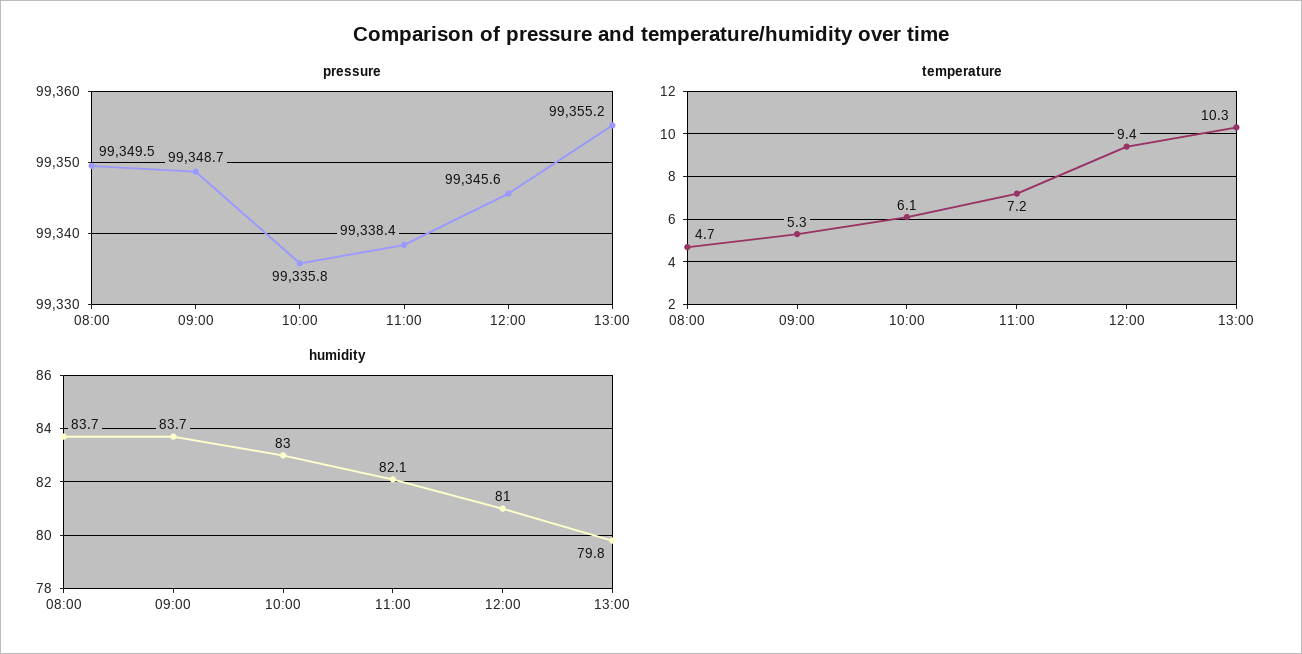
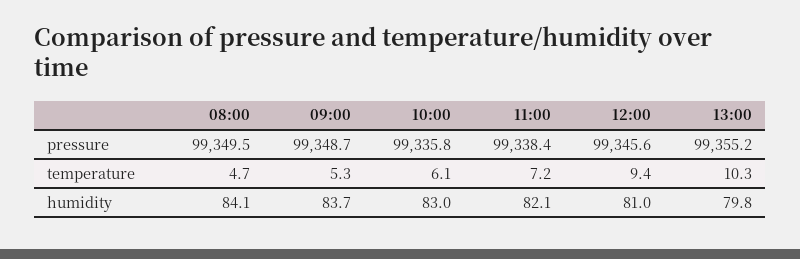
humidity, 08:00: 83.7 -> 84.1

